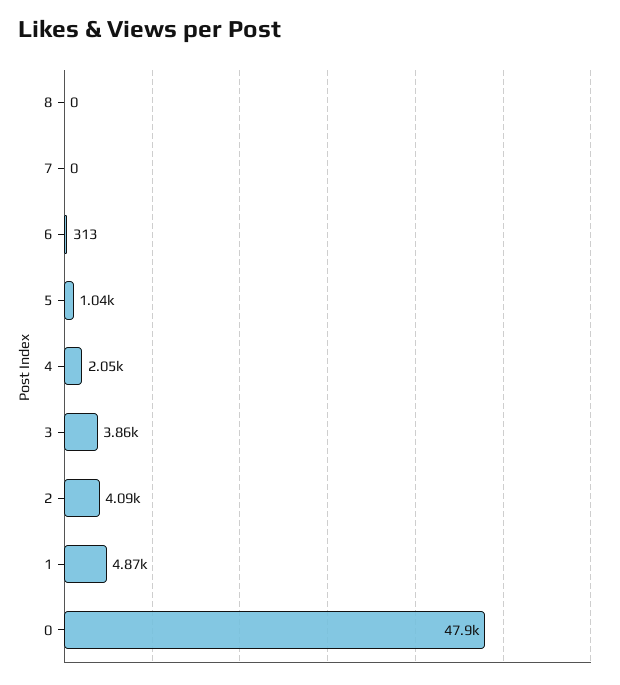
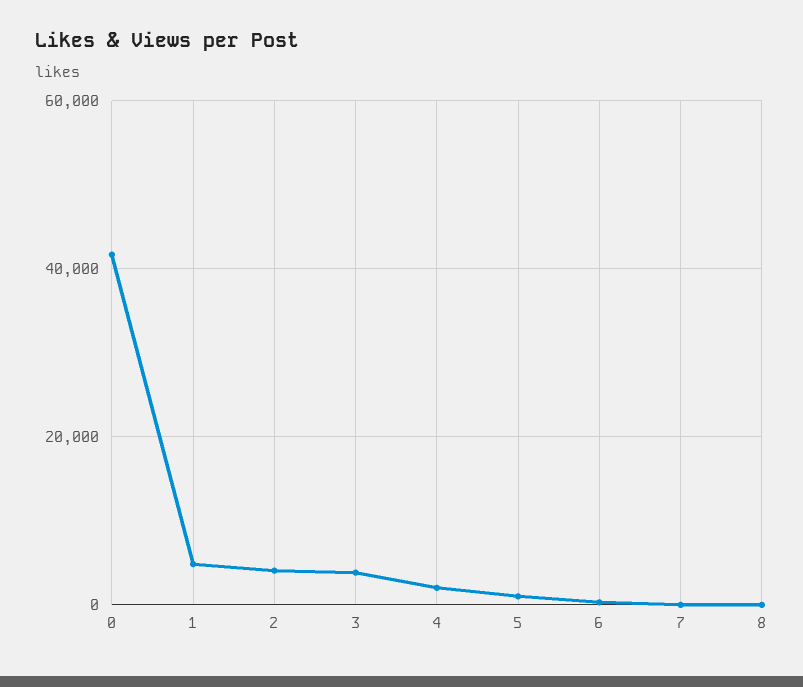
0: 47900 -> 42000

